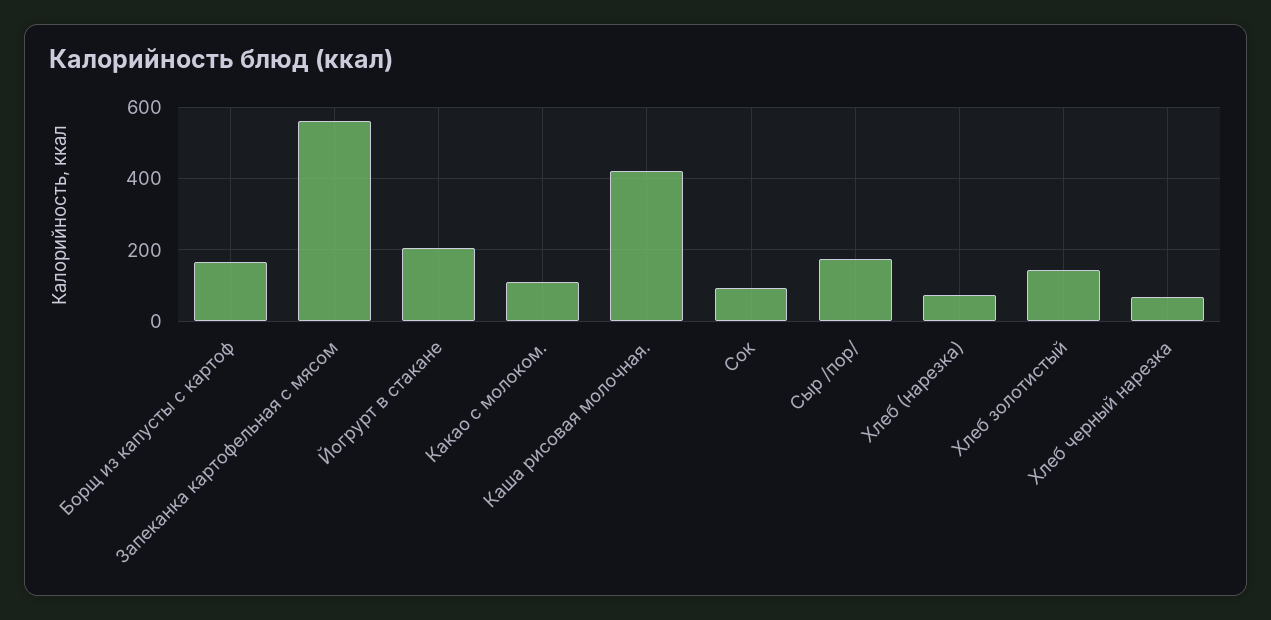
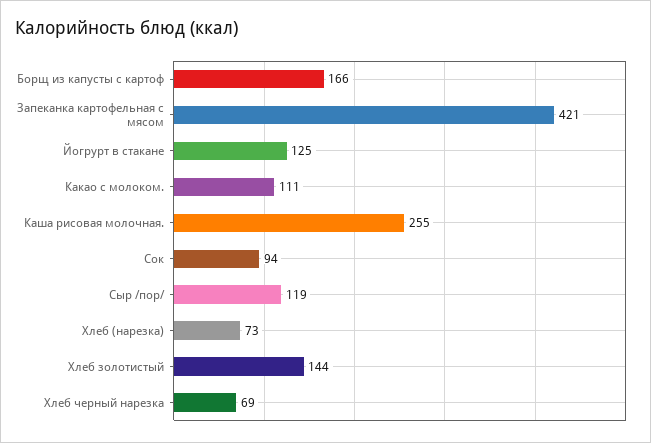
Запеканка картофельная с мясом: 560 -> 421
Йогрурт в стакане: 200 -> 125
Каша рисовая молочная.: 420 -> 255
Сыр /пор/: 180 -> 119

